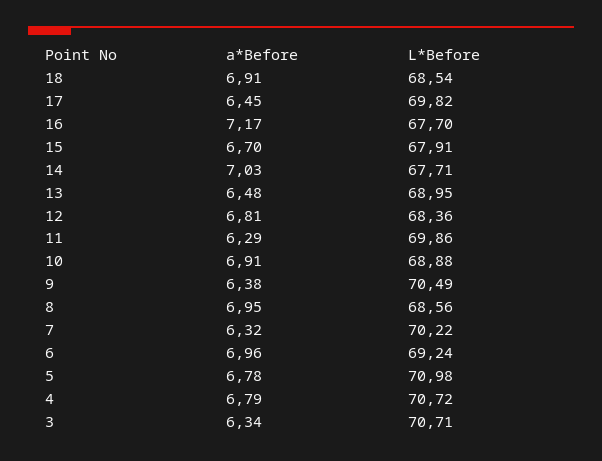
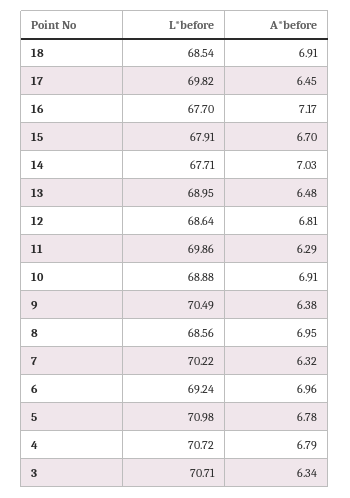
L*Before, 12: 68.36 -> 68.64

